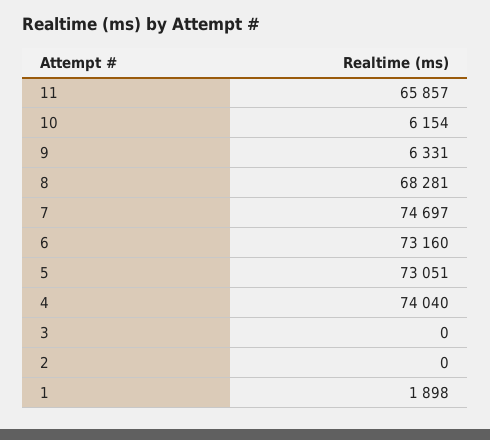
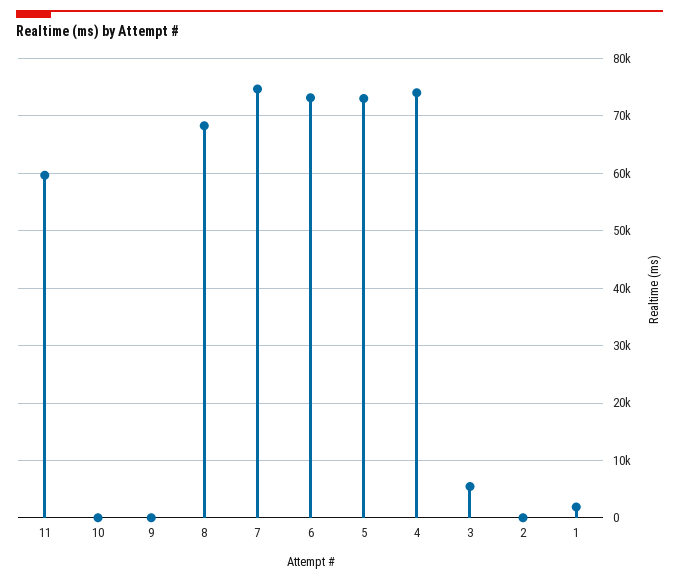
11: 65857 -> 60000
10: 6154 -> 0
9: 6331 -> 0
3: 0 -> 6000

